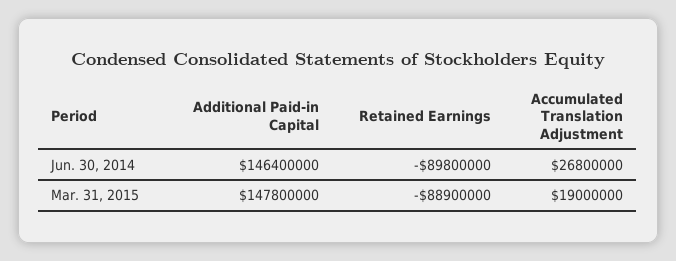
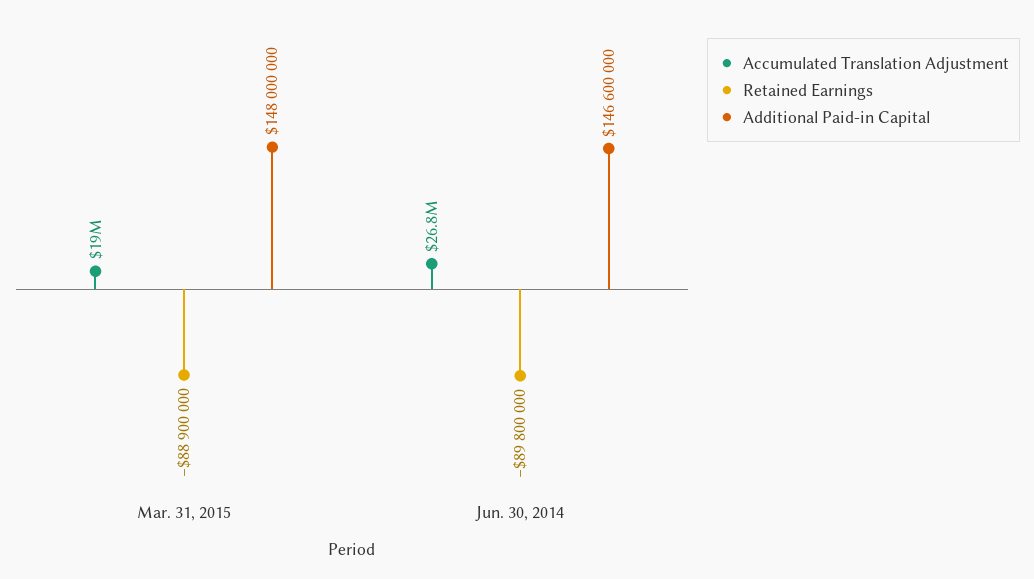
Additional Paid-in Capital, Jun. 30, 2014: 146400000 -> 146600000
Additional Paid-in Capital, Mar. 31, 2015: 147800000 -> 148000000

